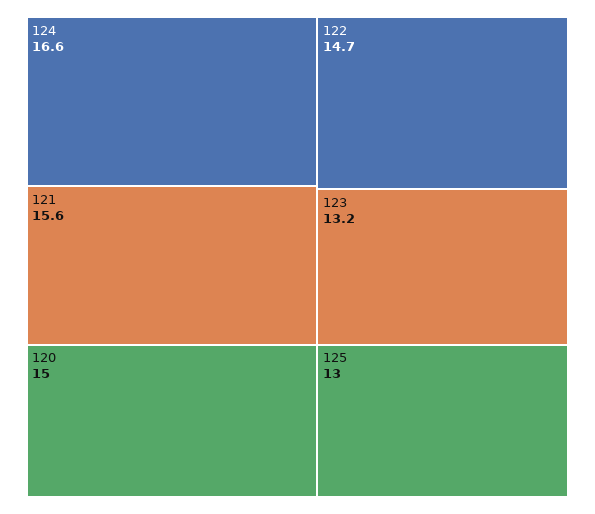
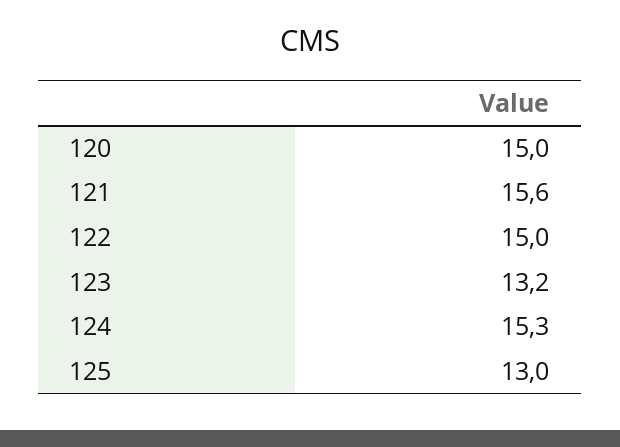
124: 16.6 -> 15.3
122: 14.7 -> 15

